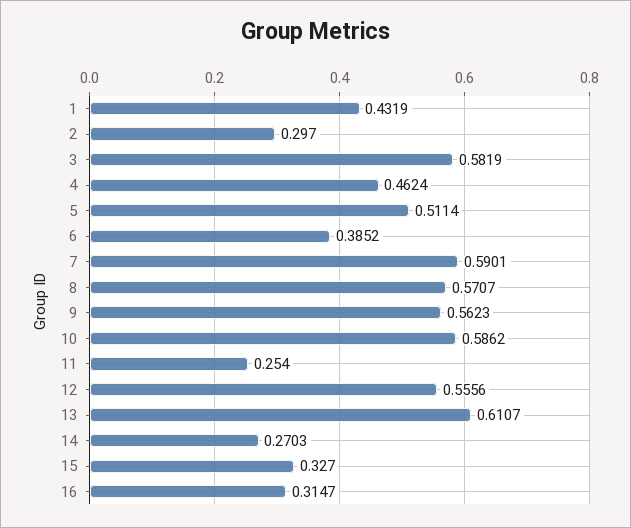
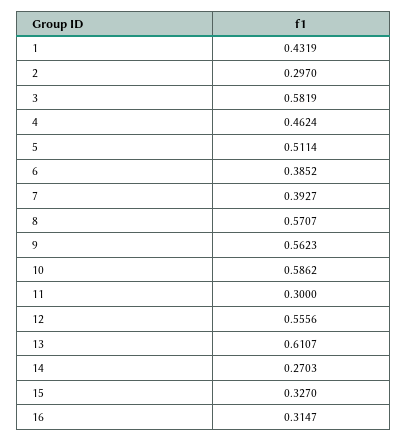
7: 0.5901 -> 0.3927
11: 0.254 -> 0.3

